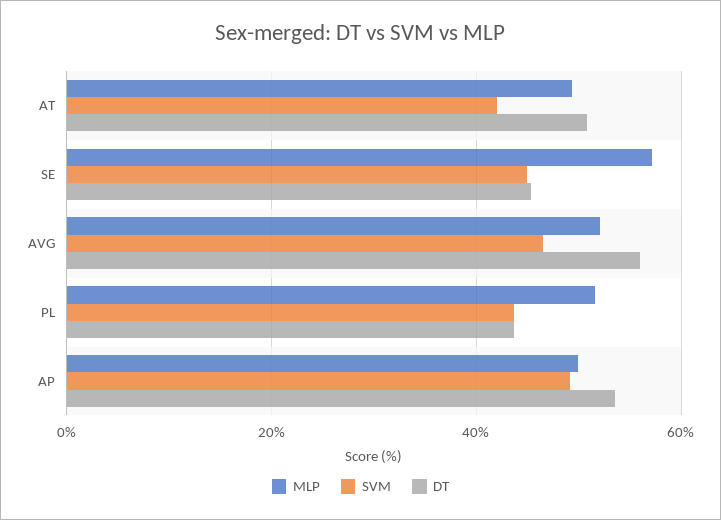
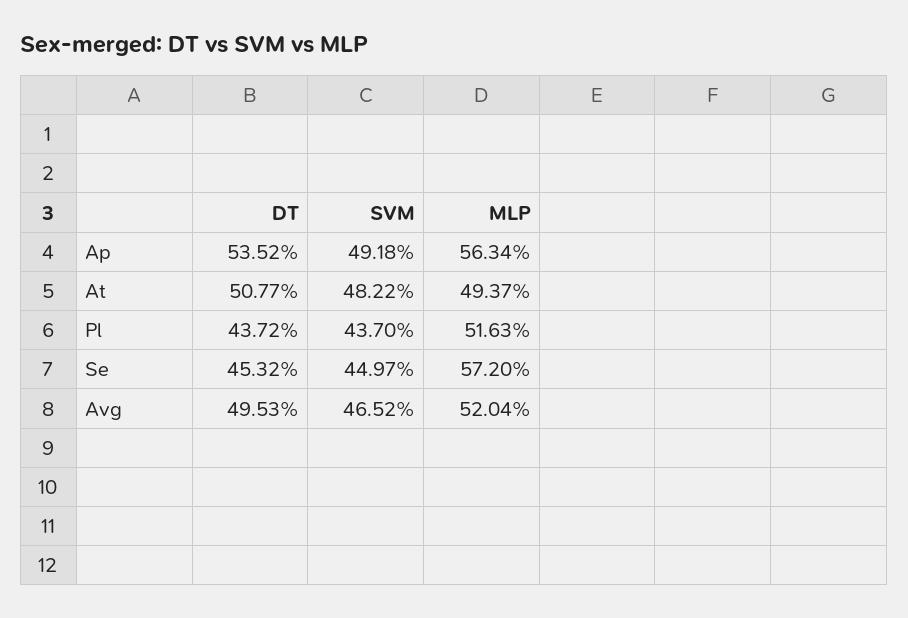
SVM, AT: 42 -> 48.22
DT, AVG: 56 -> 49.53
MLP, AP: 50 -> 56.34

